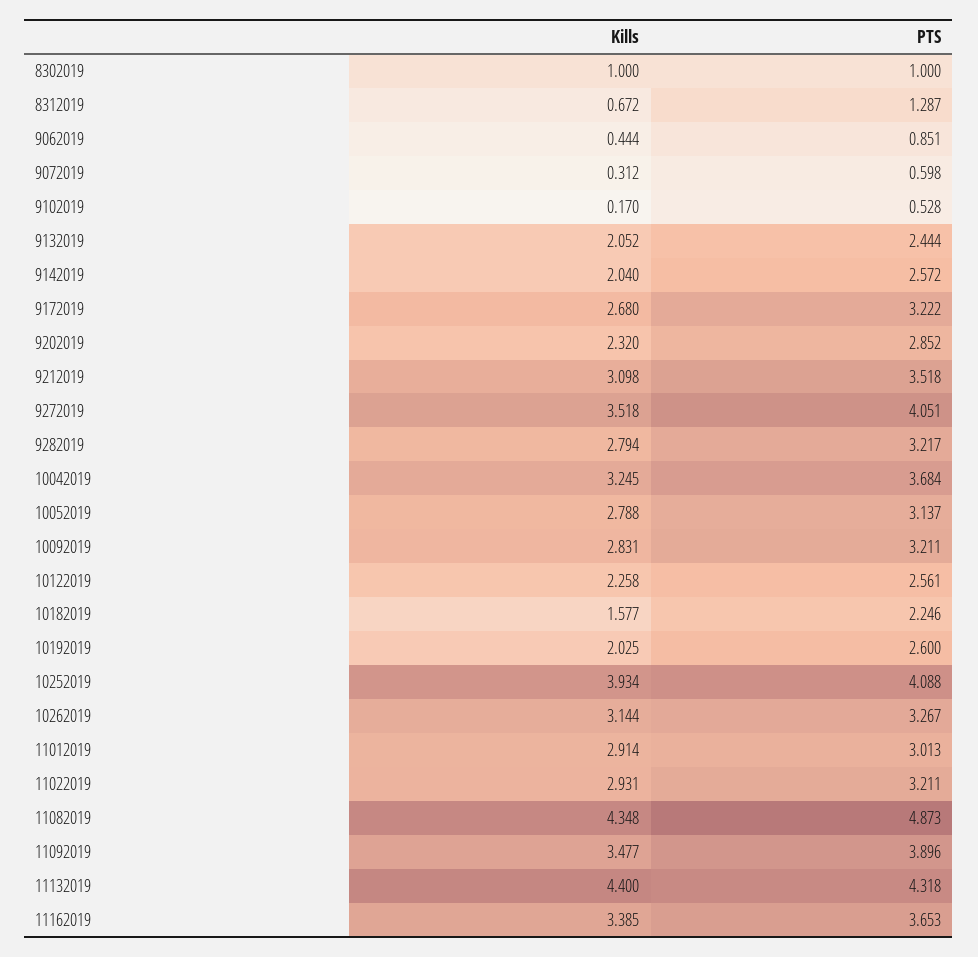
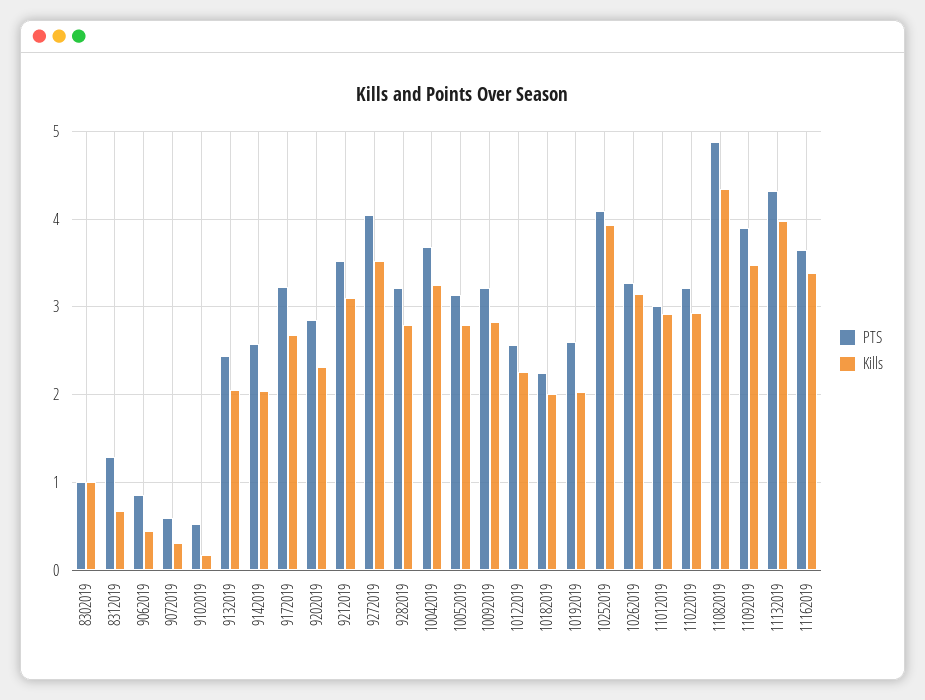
Kills, 10182019: 1.577 -> 2
Kills, 11132019: 4.4 -> 4

